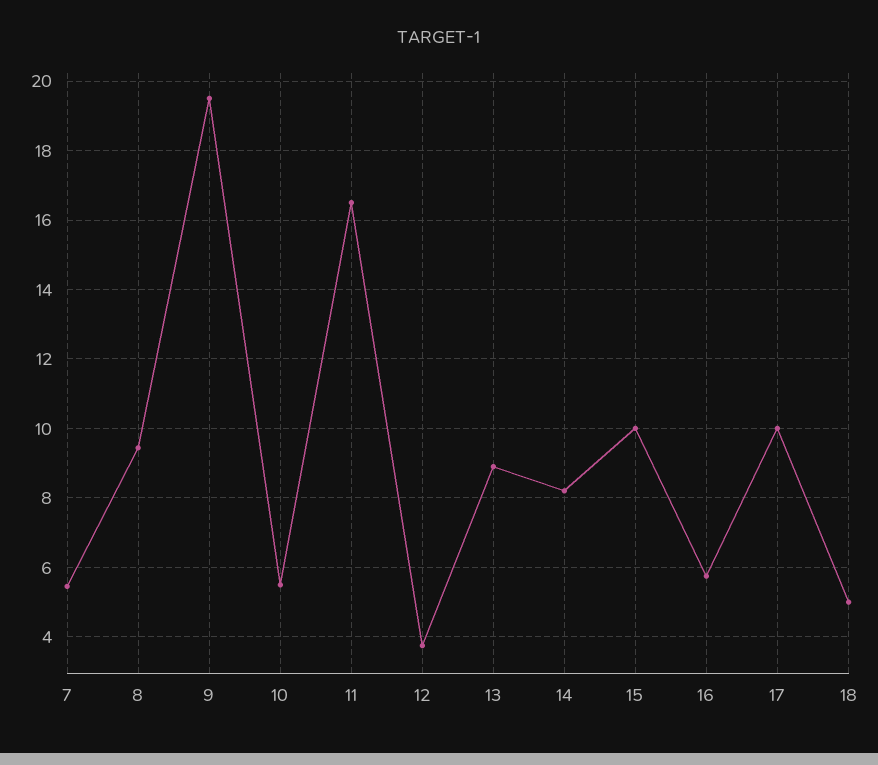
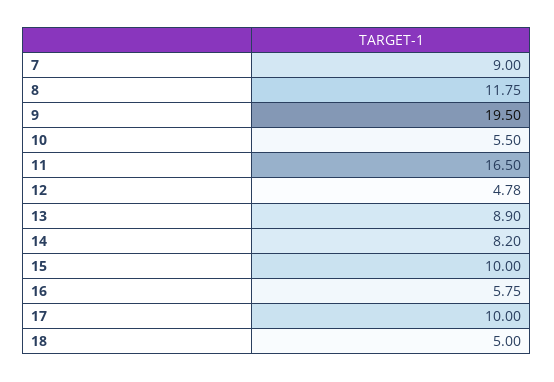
7: 5.4 -> 9
8: 9.4 -> 11.75
12: 3.8 -> 4.78

